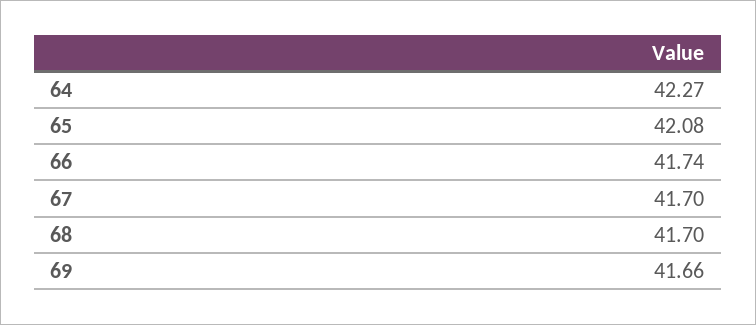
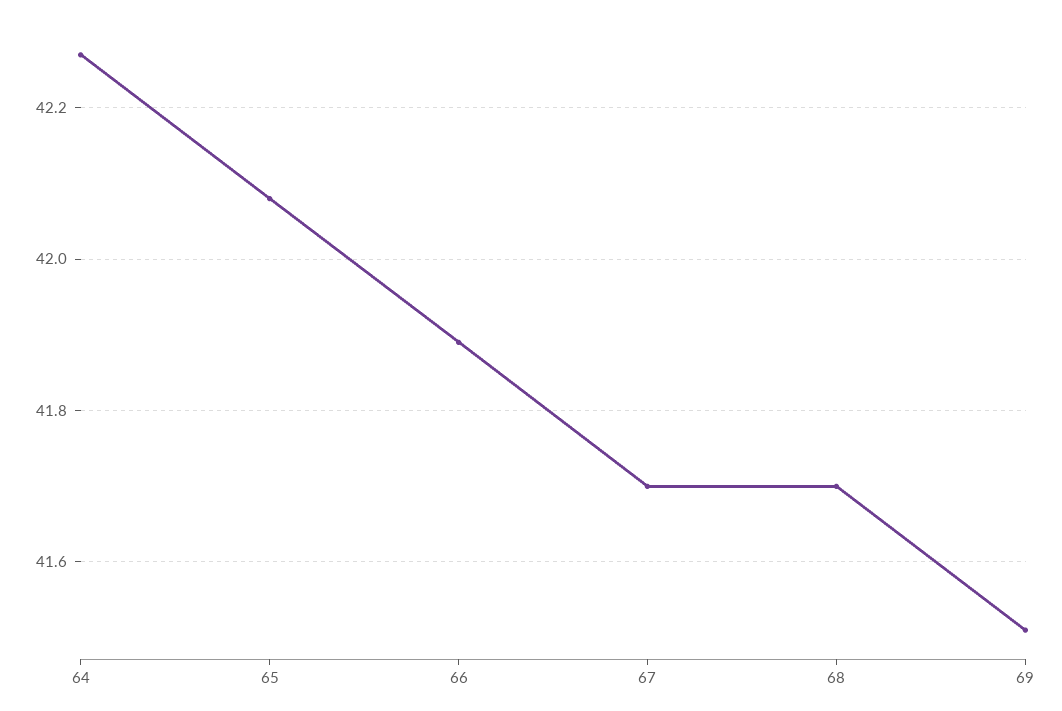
66: 41.74 -> 41.9
69: 41.66 -> 41.5

